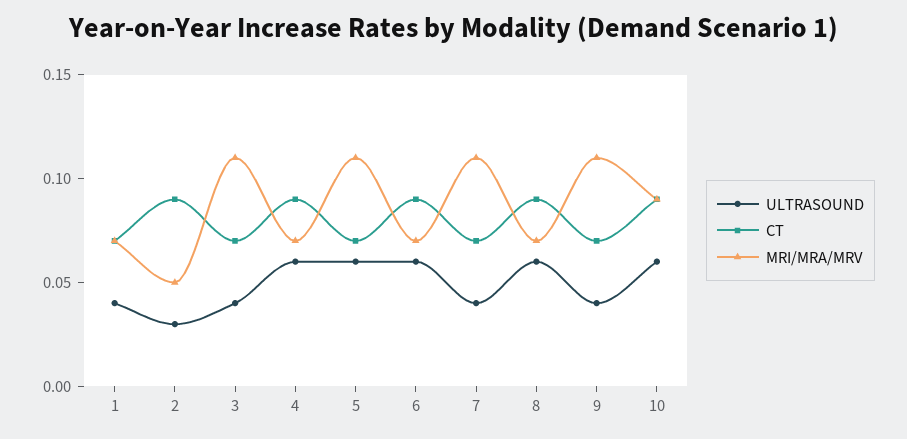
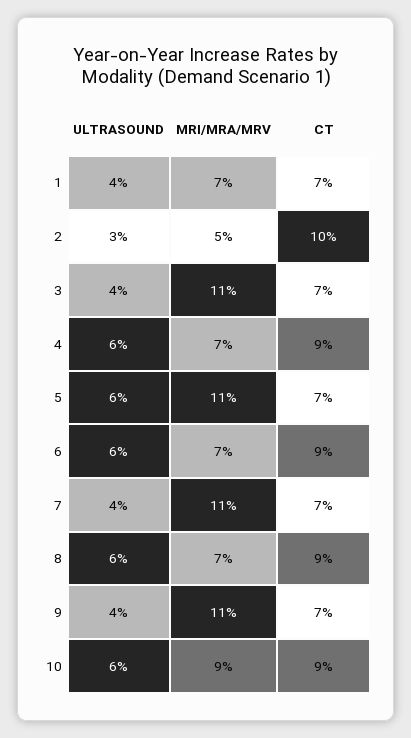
CT, 2: 0.09 -> 0.1

